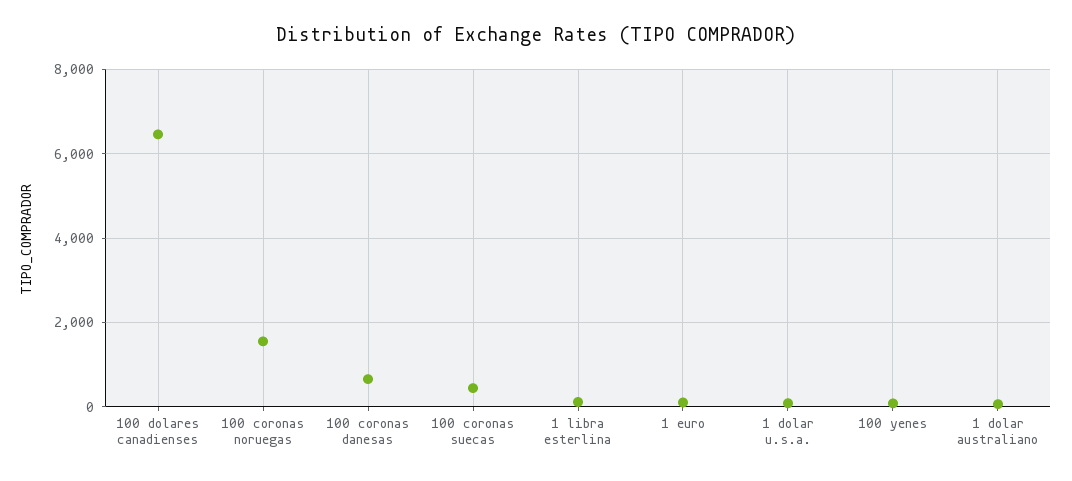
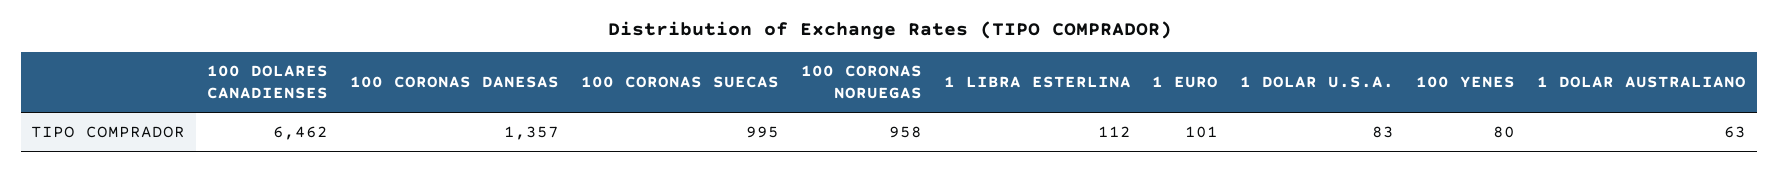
100 coronas noruegas: 1600 -> 958
100 coronas danesas: 600 -> 1357
100 coronas suecas: 400 -> 995

